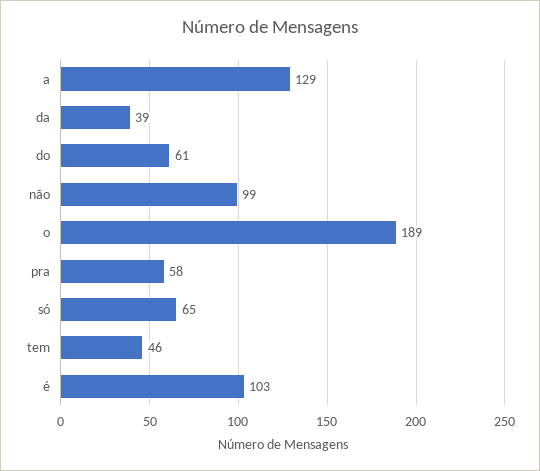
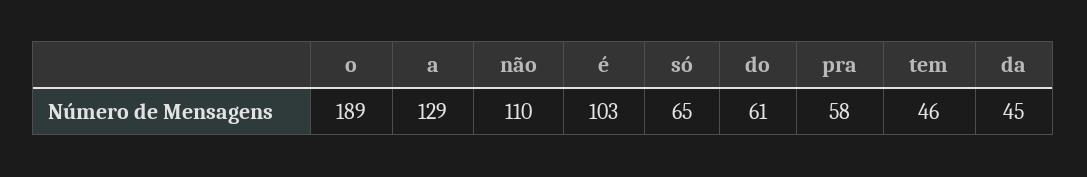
da: 39 -> 45
não: 99 -> 110

